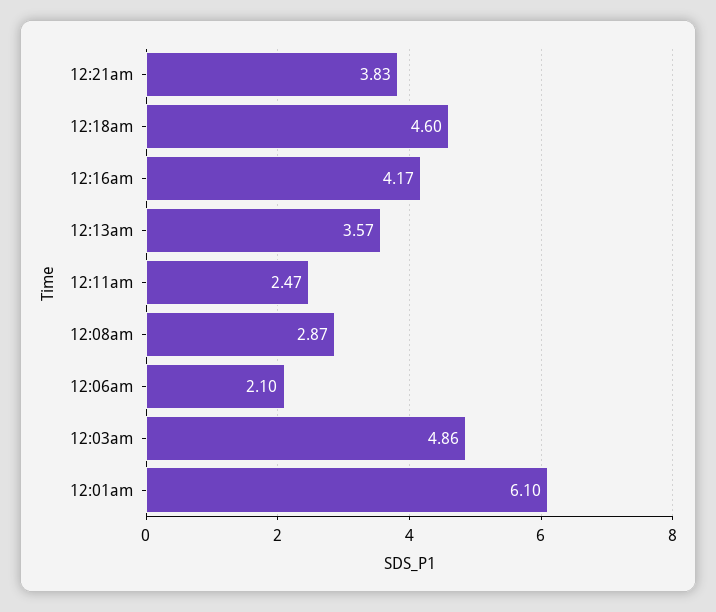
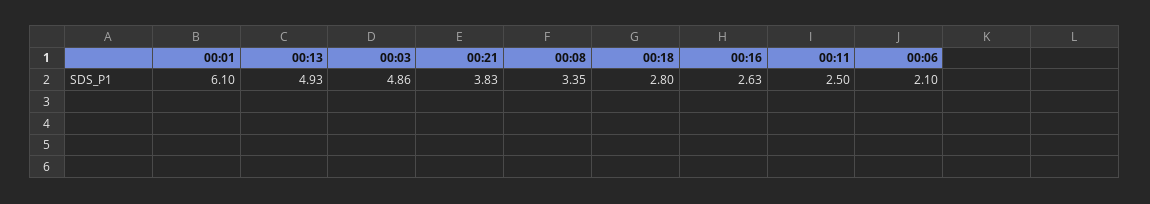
12:18am: 4.6 -> 2.8
12:16am: 4.17 -> 2.63
12:13am: 3.57 -> 4.93
12:11am: 2.47 -> 2.5
12:08am: 2.87 -> 3.35

